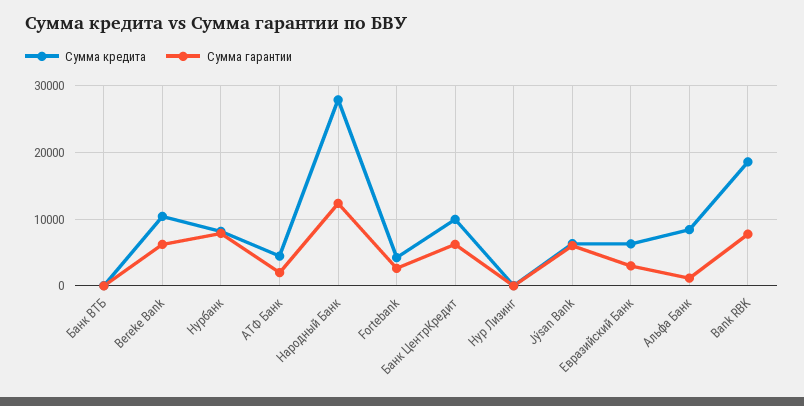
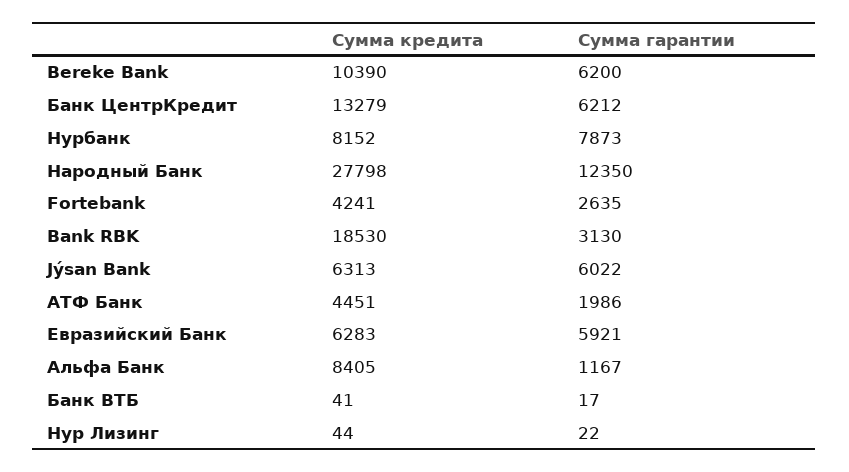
Сумма кредита, Банк ЦентрКредит: 10000 -> 13279
Сумма гарантии, Евразийский Банк: 3000 -> 5921
Сумма гарантии, Bank RBK: 8000 -> 3130

